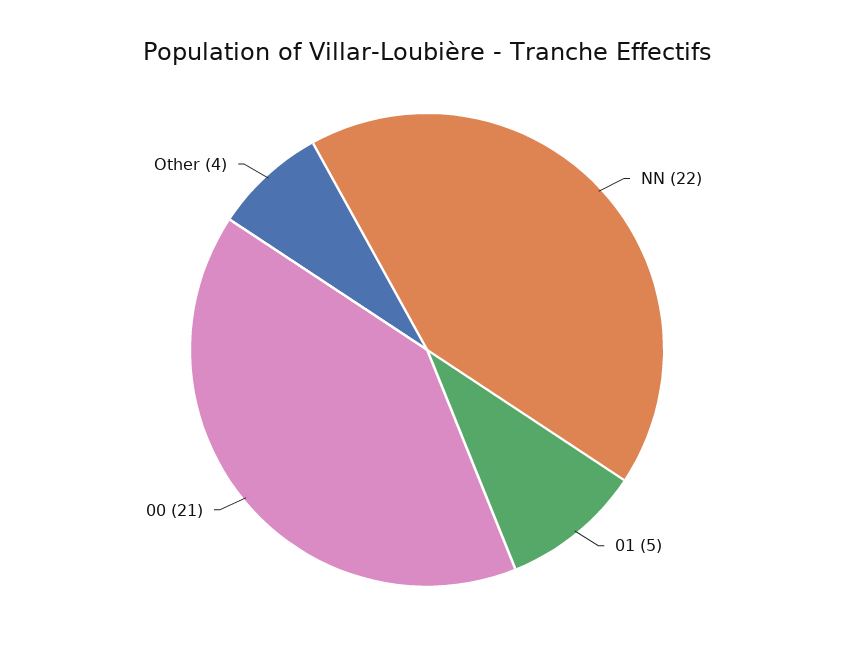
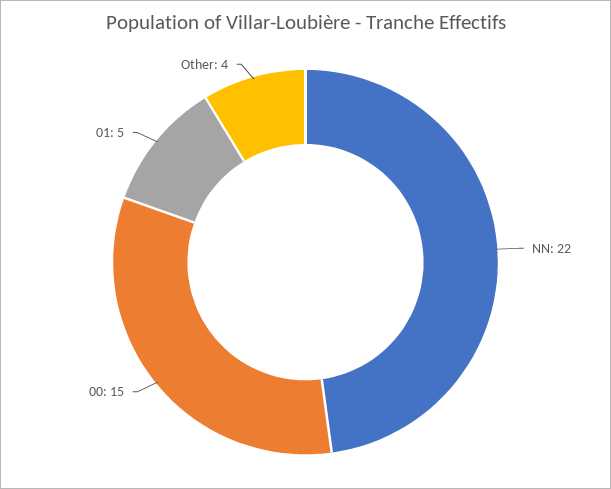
00: 21 -> 15

